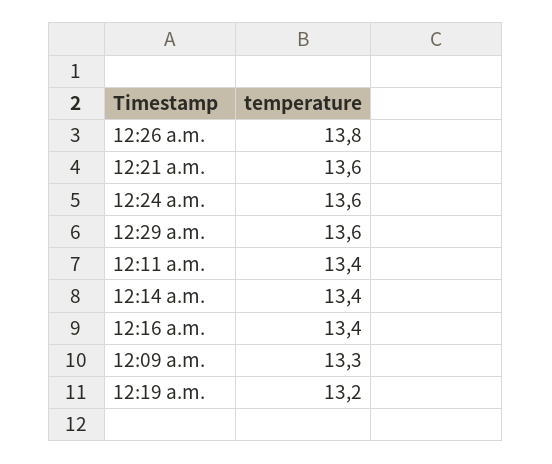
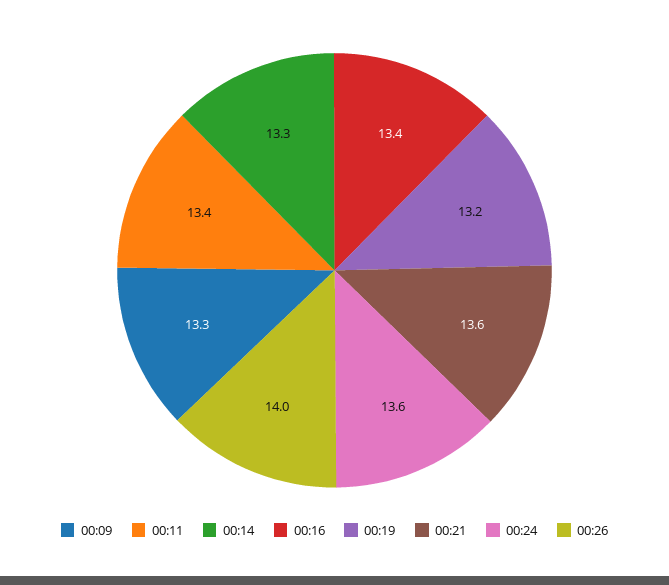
12:26 a.m.: 13.8 -> 14
12:29 a.m.: 13.6 -> none
12:14 a.m.: 13.4 -> 13.3

